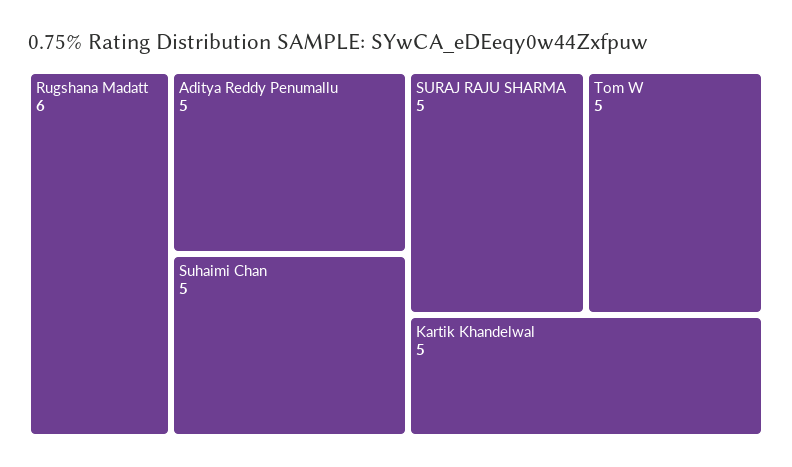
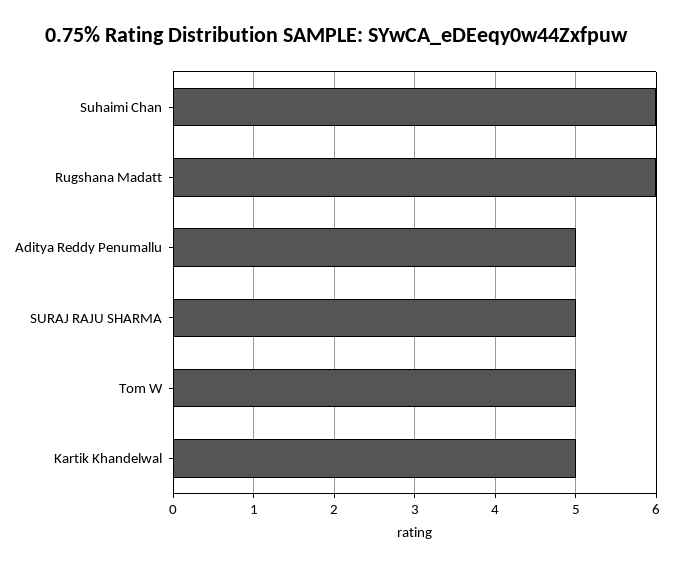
Suhaimi Chan: 5 -> 6

